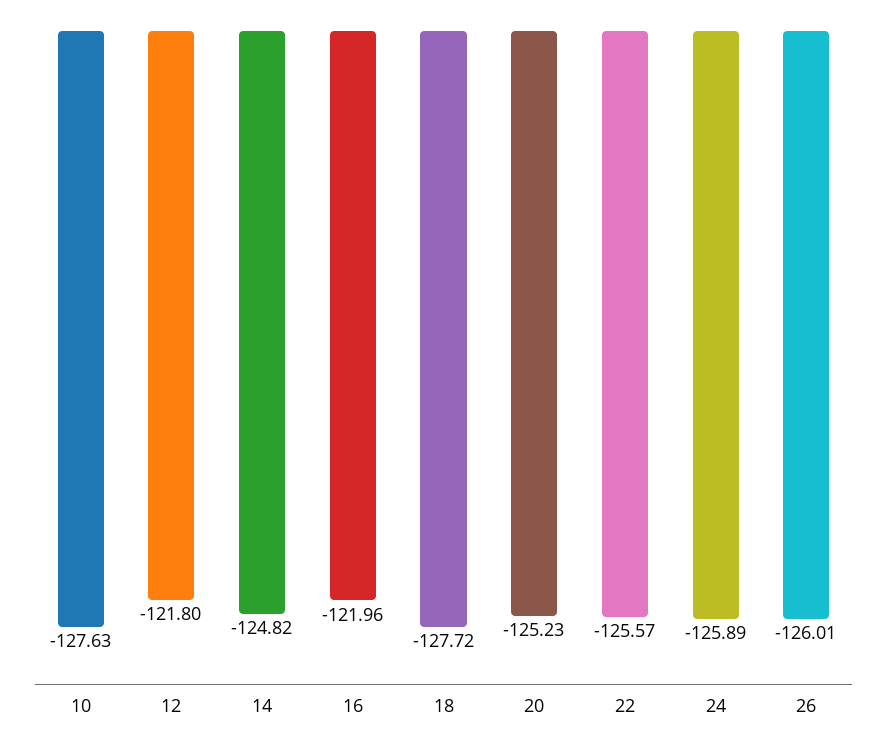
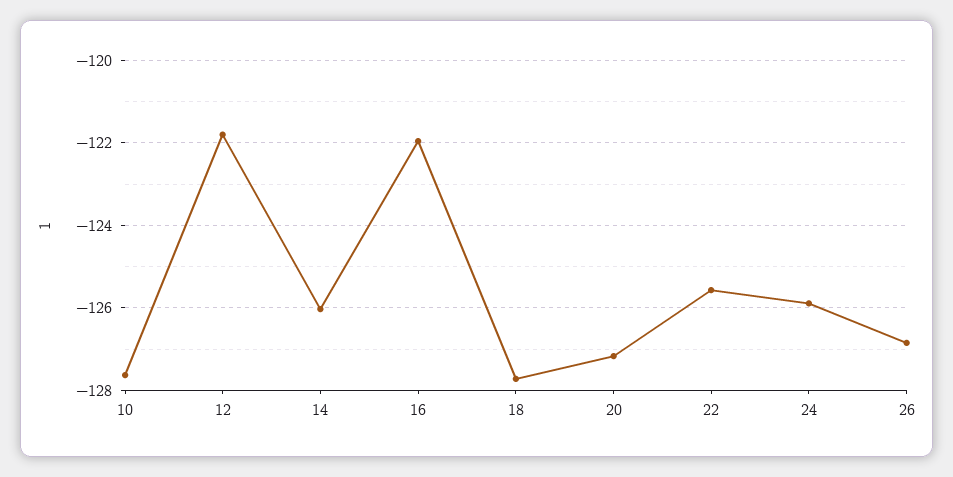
14: -124.82 -> -126
20: -125.23 -> -127.2
26: -126.01 -> -126.8

